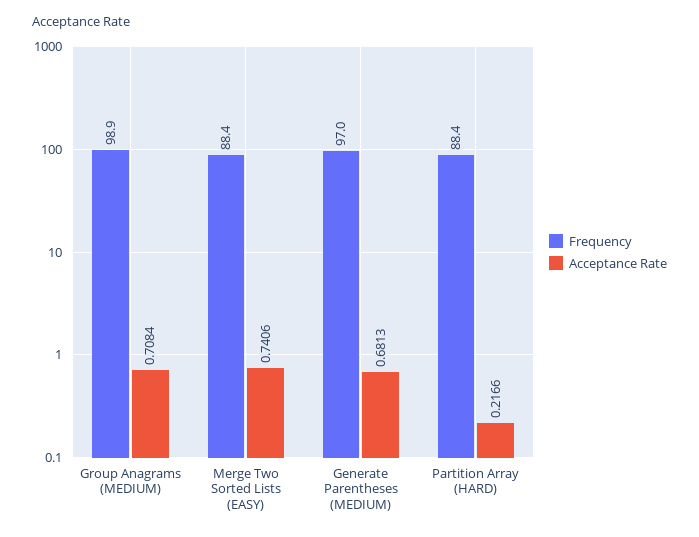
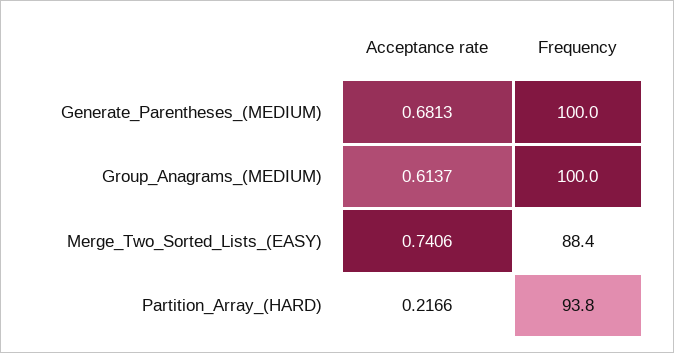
Frequency, Group Anagrams (MEDIUM): 98.9 -> 100
Acceptance Rate, Group Anagrams (MEDIUM): 0.7084 -> 0.6137
Frequency, Generate Parentheses (MEDIUM): 97 -> 100
Frequency, Partition Array (HARD): 88.4 -> 93.8

